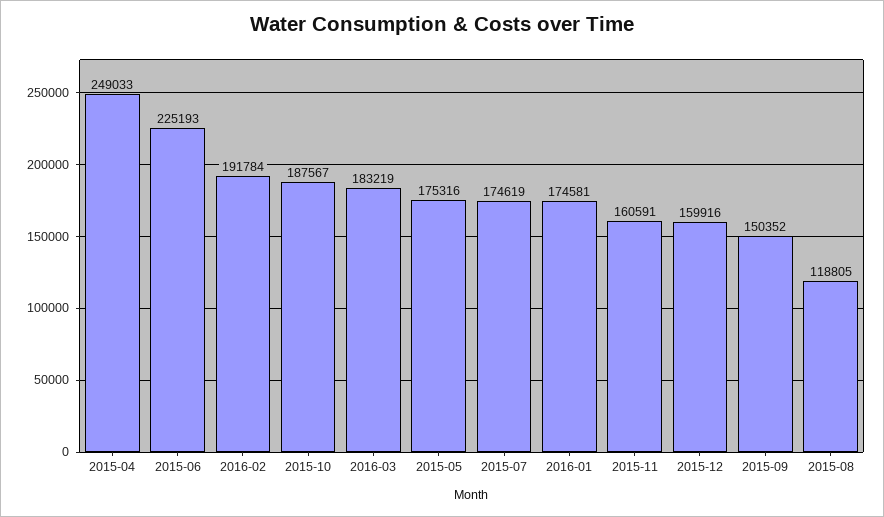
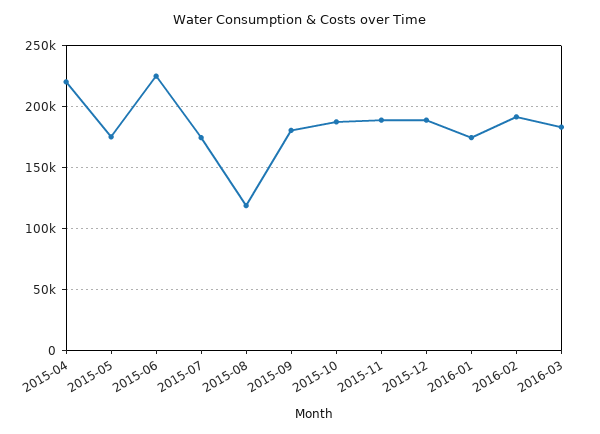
2015-04: 249033 -> 220000
2015-11: 160591 -> 190000
2015-12: 159916 -> 190000
2015-09: 150352 -> 180000

